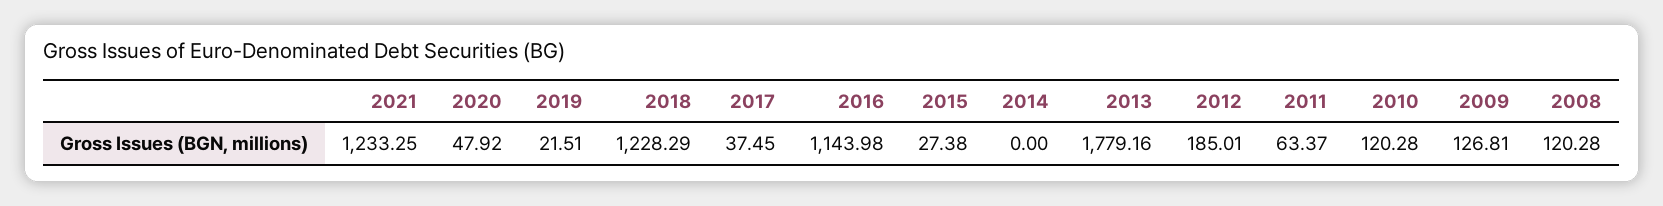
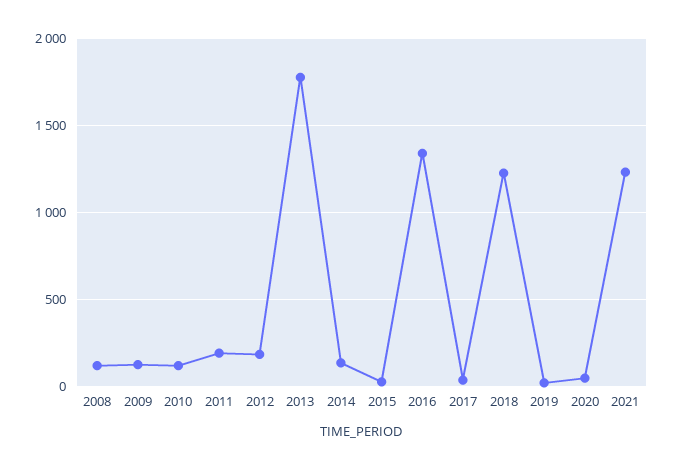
2016: 1143.98 -> 1350
2014: 0 -> 150
2011: 63.37 -> 200

